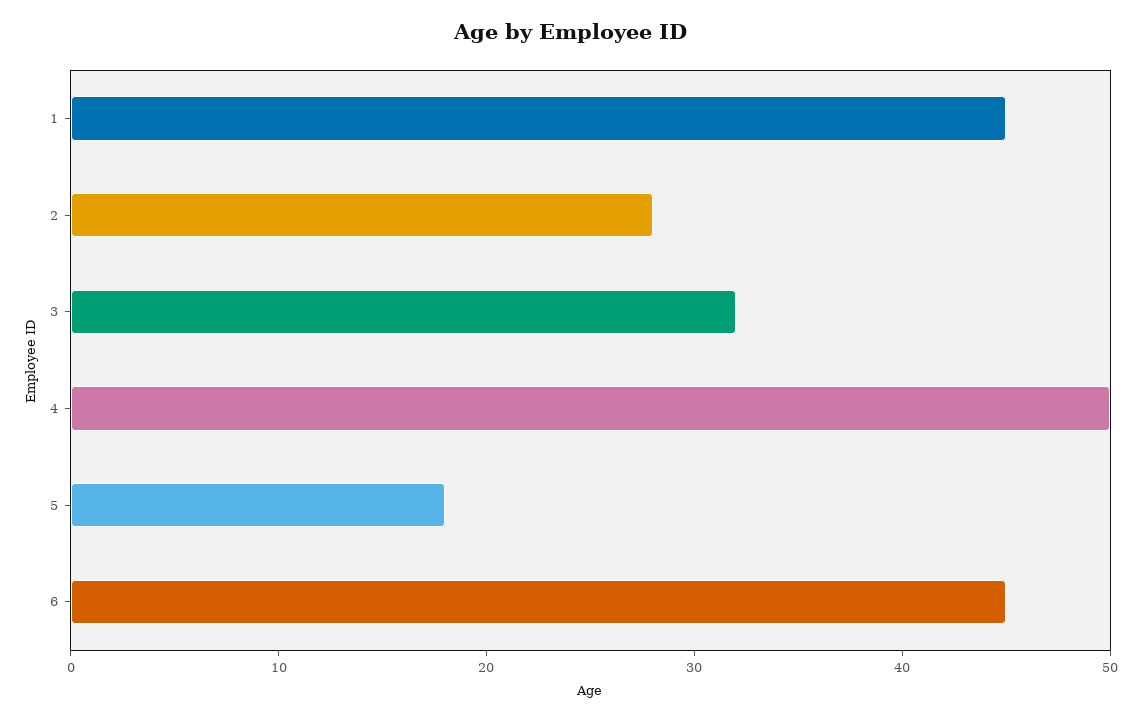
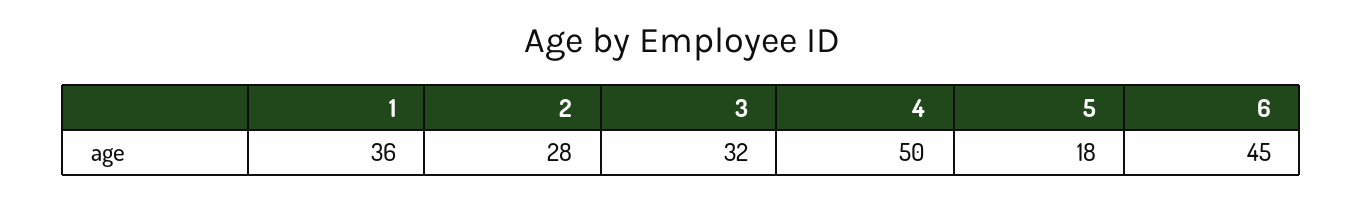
1: 45 -> 36

